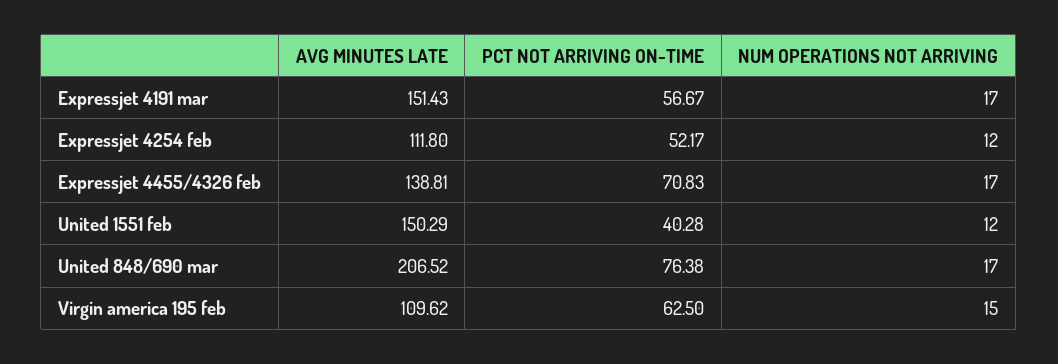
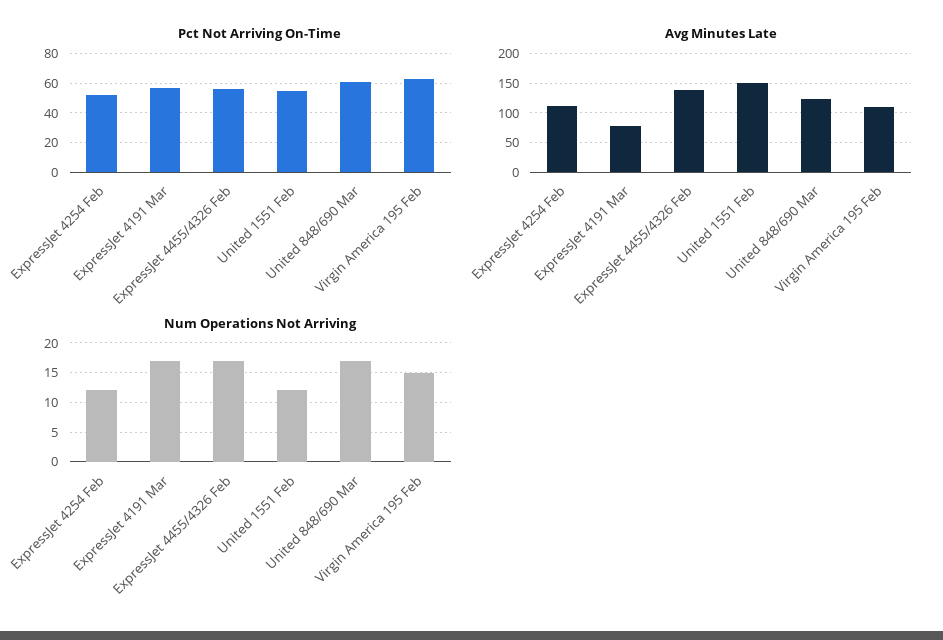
AVG MINUTES LATE, Expressjet 4191 mar: 151.43 -> 75
PCT NOT ARRIVING ON-TIME, Expressjet 4455/4326 feb: 70.83 -> 55
PCT NOT ARRIVING ON-TIME, United 1551 feb: 40.28 -> 55
AVG MINUTES LATE, United 848/690 mar: 206.52 -> 125
PCT NOT ARRIVING ON-TIME, United 848/690 mar: 76.38 -> 60

